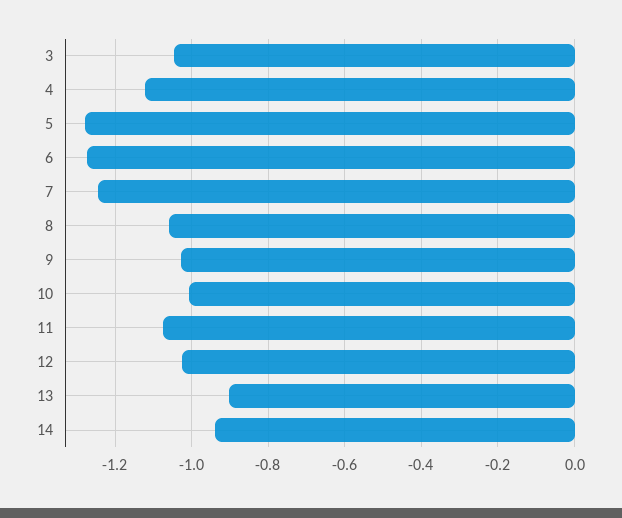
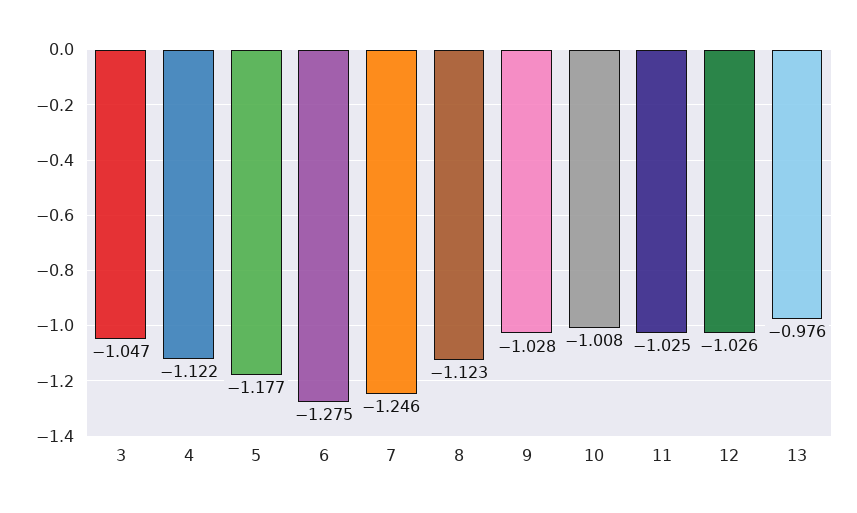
5: -1.28 -> -1.177
8: -1.06 -> -1.123
11: -1.08 -> -1.025
13: -0.9 -> -0.976
14: -0.94 -> none

